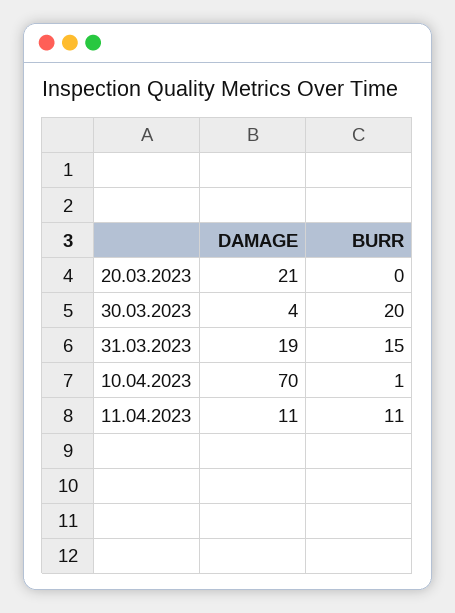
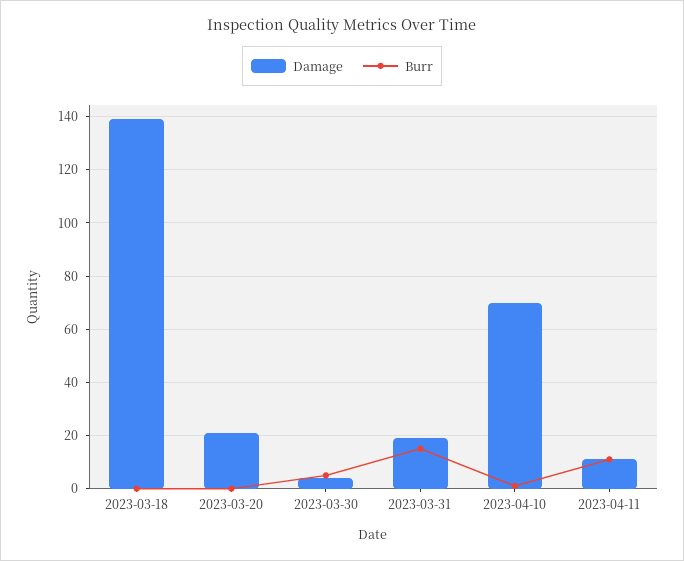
BURR, 30.03.2023: 20 -> 5
DAMAGE, 2023-03-18: none -> 140
BURR, 2023-03-18: none -> 0

